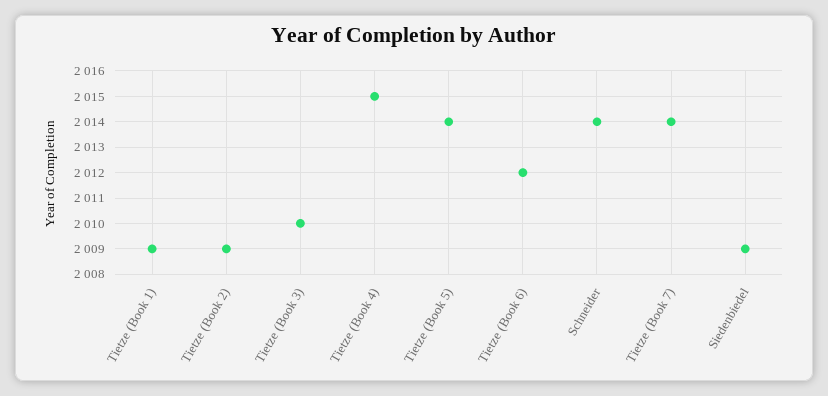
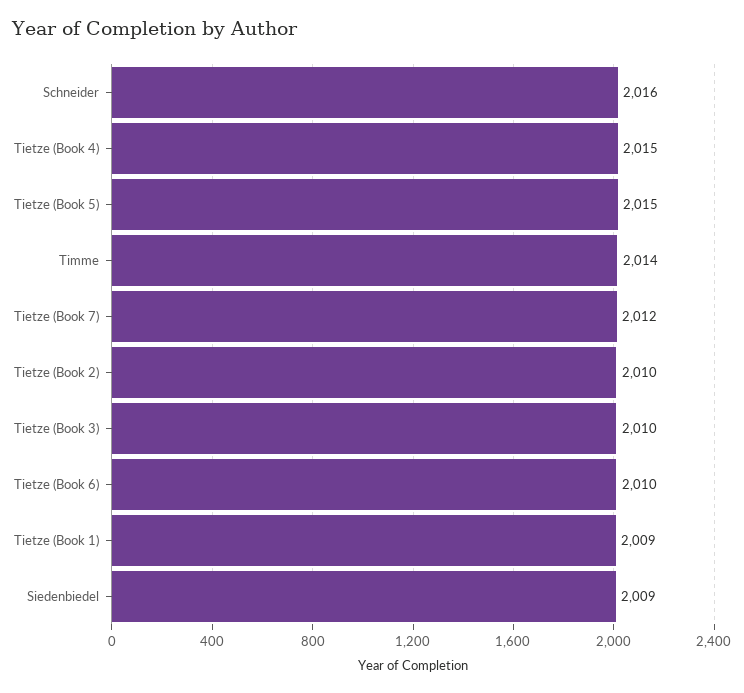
Tietze (Book 2): 2009 -> 2010
Tietze (Book 5): 2014 -> 2015
Tietze (Book 6): 2012 -> 2010
Schneider: 2014 -> 2016
Tietze (Book 7): 2014 -> 2012
Timme: none -> 2014

